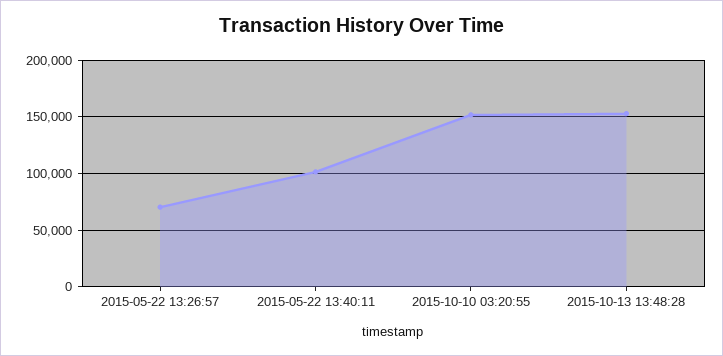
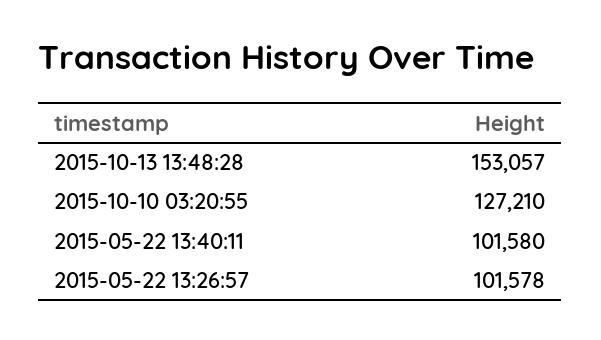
2015-05-22 13:26:57: 70000 -> 101578
2015-10-10 03:20:55: 150000 -> 127210

